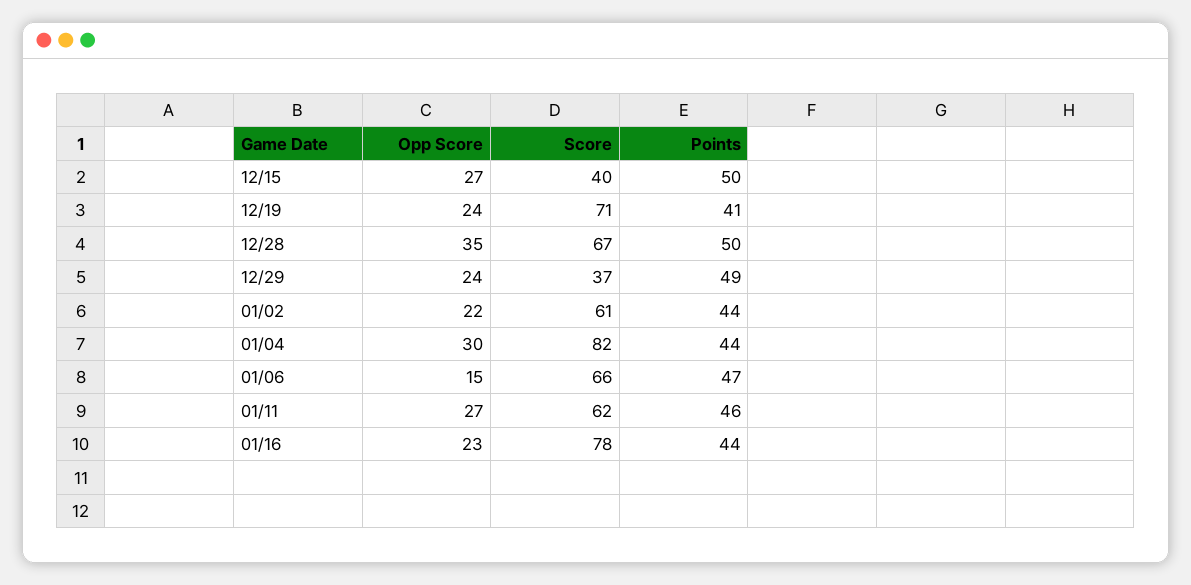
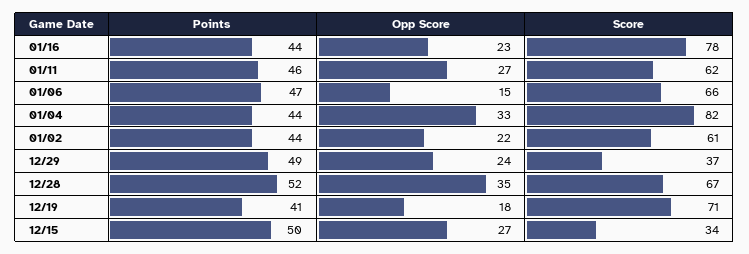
Score, 12/15: 40 -> 34
Opp Score, 12/19: 24 -> 18
Points, 12/28: 50 -> 52
Opp Score, 01/04: 30 -> 33

